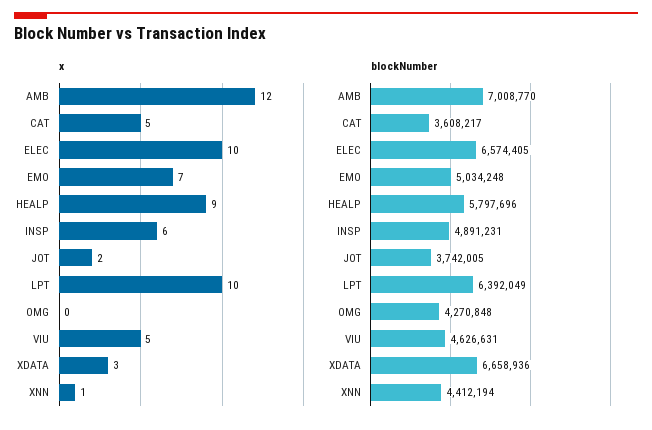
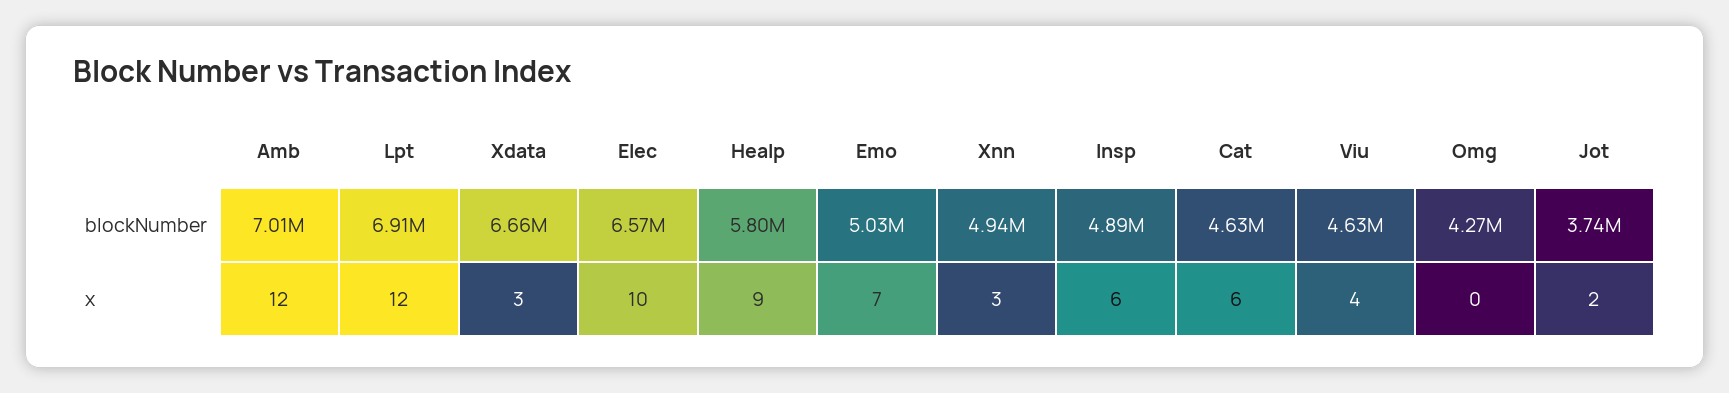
x, CAT: 5 -> 6
x, LPT: 10 -> 12
x, VIU: 5 -> 4
x, XNN: 1 -> 3
blockNumber, CAT: 3608217 -> 4630000
blockNumber, LPT: 6392049 -> 6910000
blockNumber, XNN: 4412194 -> 4940000

